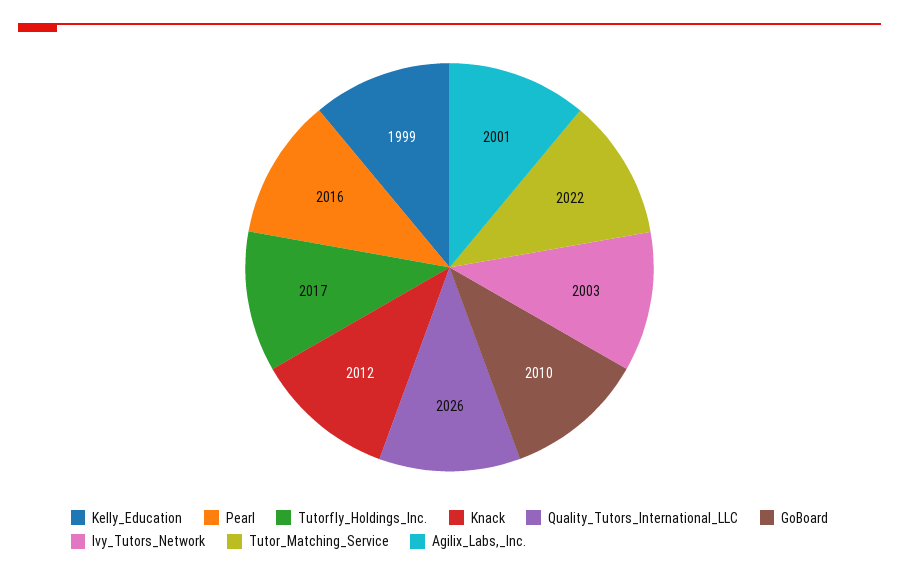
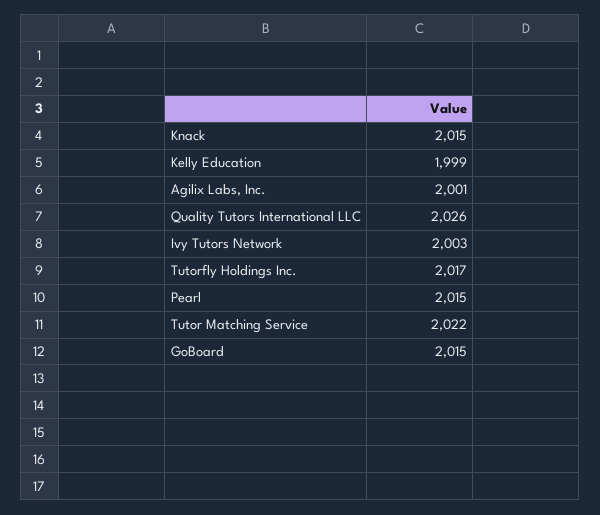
Pearl: 2016 -> 2015
Knack: 2012 -> 2015
GoBoard: 2010 -> 2015

